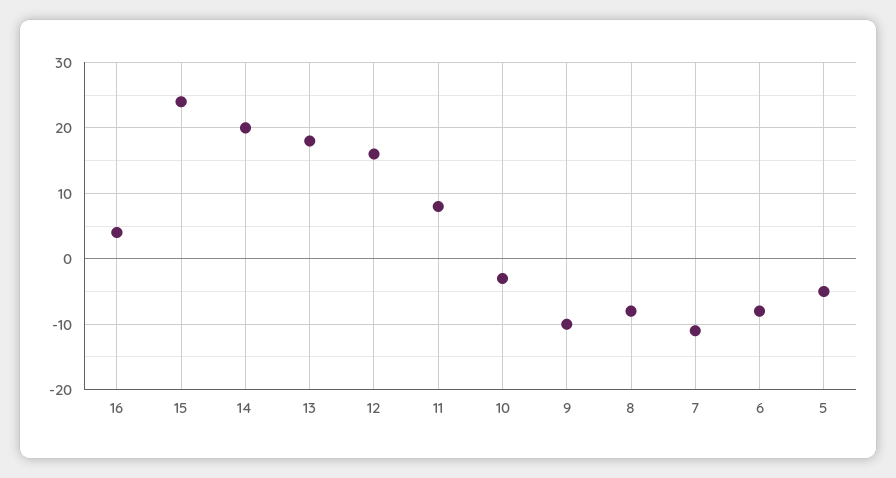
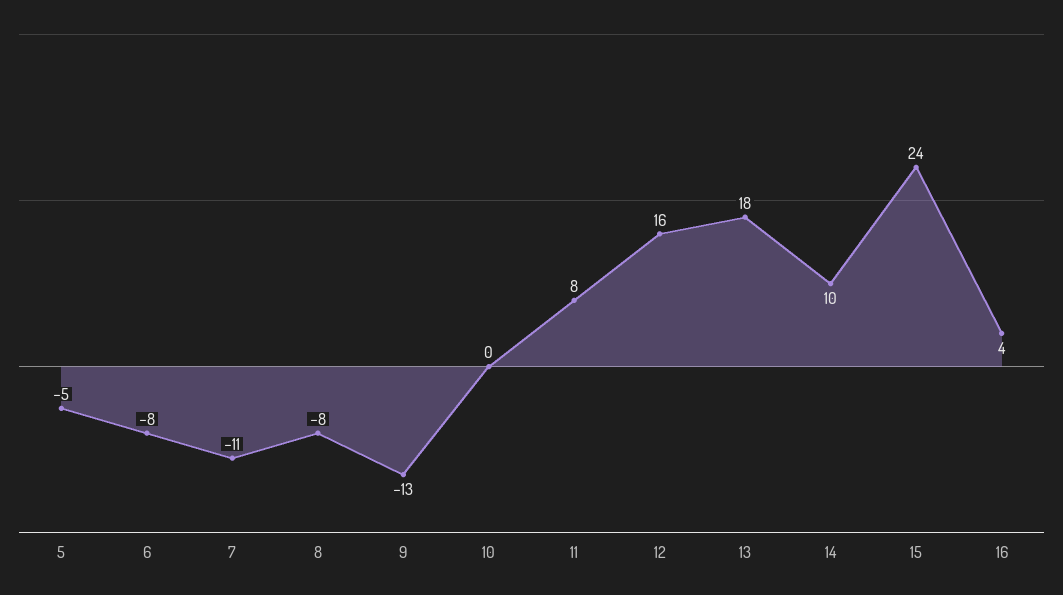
14: 20 -> 10
10: -3 -> 0
9: -10 -> -13

